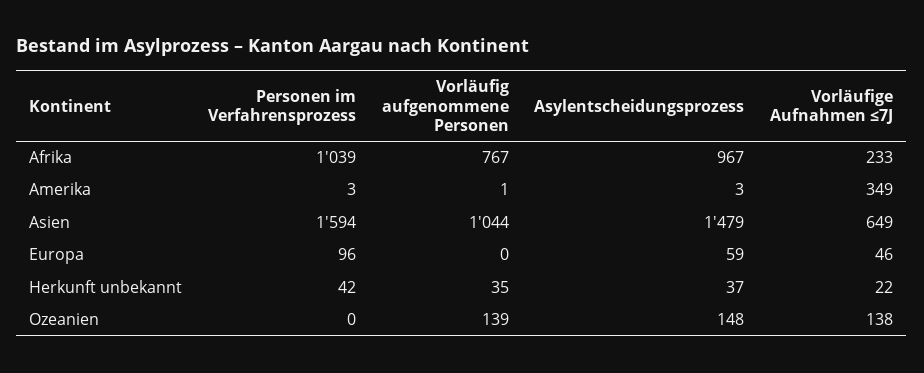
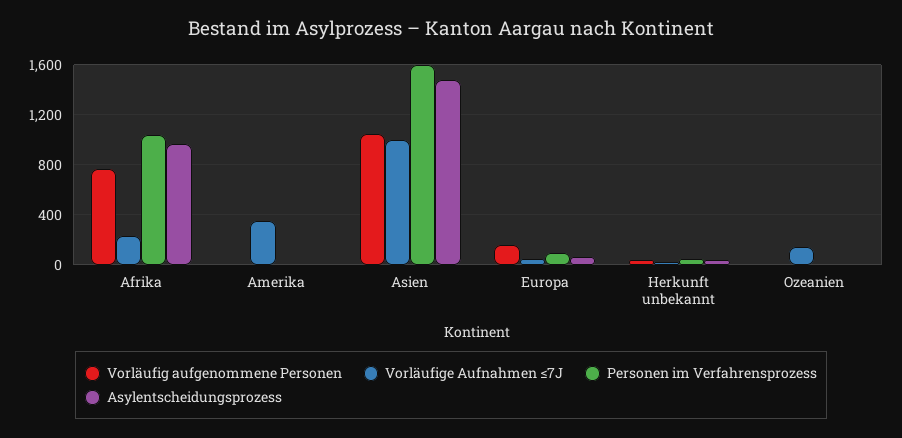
Vorläufige Aufnahmen ≤7J, Asien: 649 -> 1000
Vorläufig aufgenommene Personen, Europa: 0 -> 150
Vorläufig aufgenommene Personen, Ozeanien: 139 -> 0
Asylentscheidungsprozess, Ozeanien: 148 -> 0

